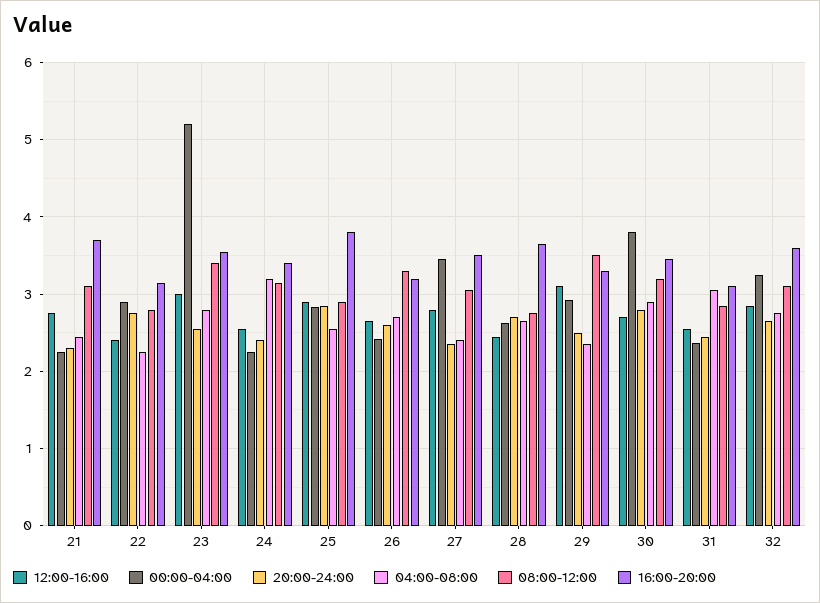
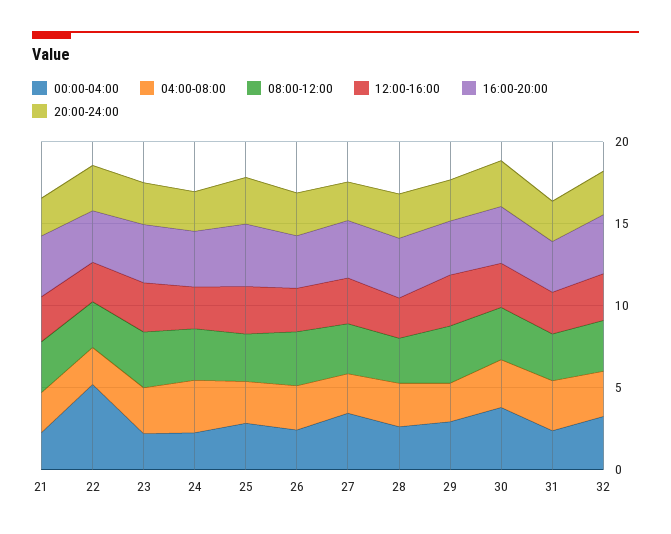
00:00-04:00, 22: 2.9 -> 5
00:00-04:00, 23: 5.2 -> 2

